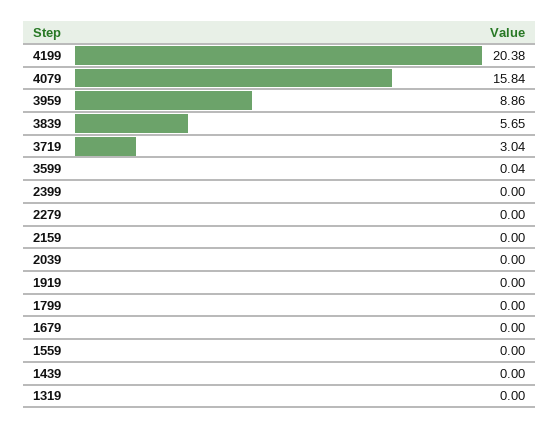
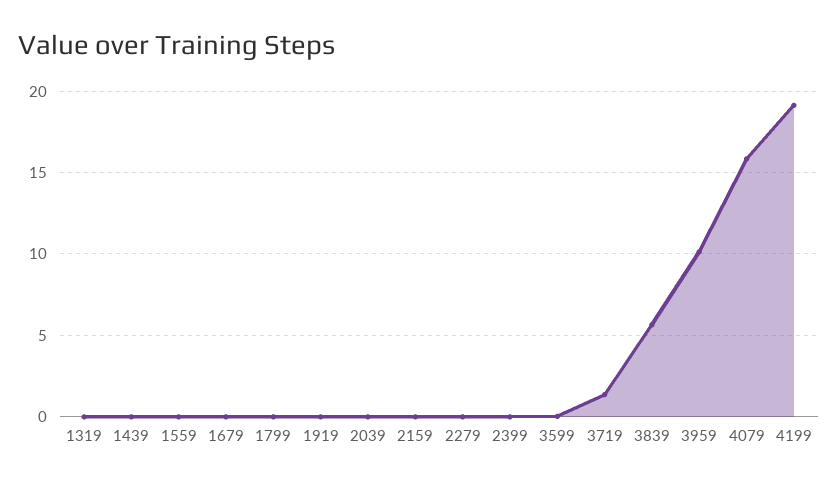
4199: 20.38 -> 19
3959: 8.86 -> 10
3719: 3.04 -> 1.5

